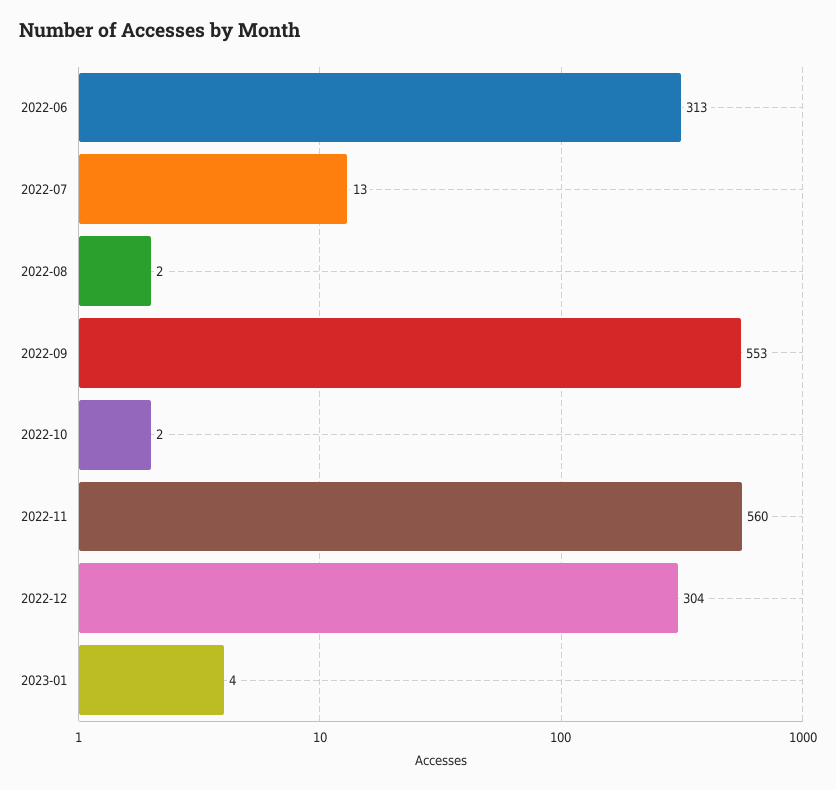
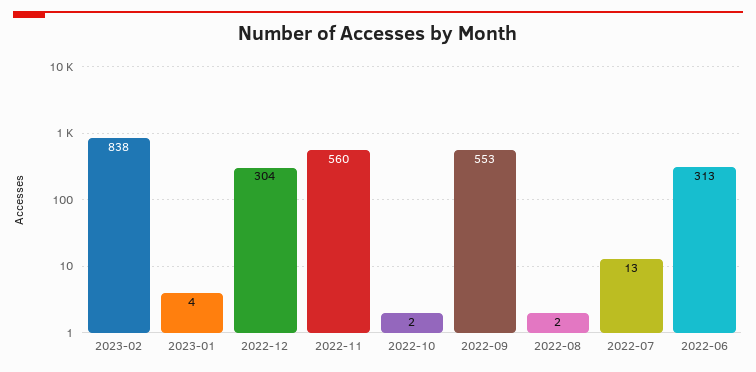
2023-02: none -> 838

